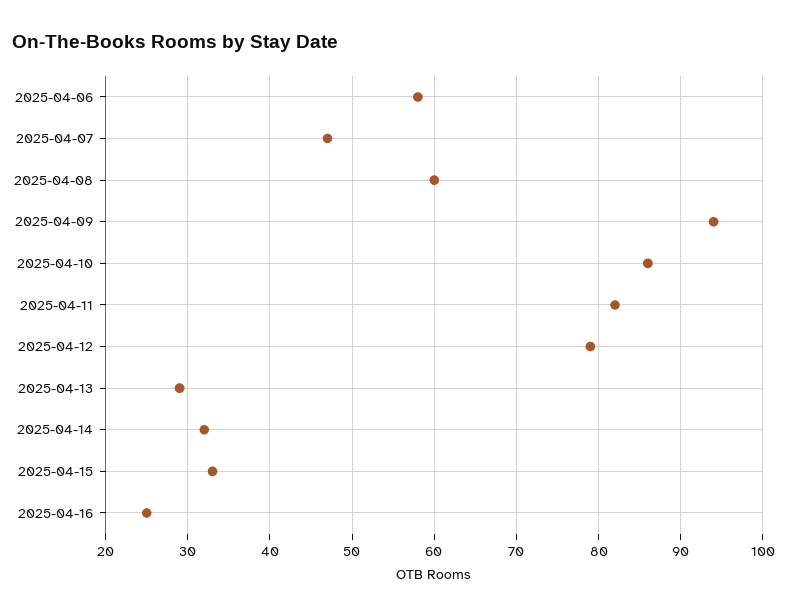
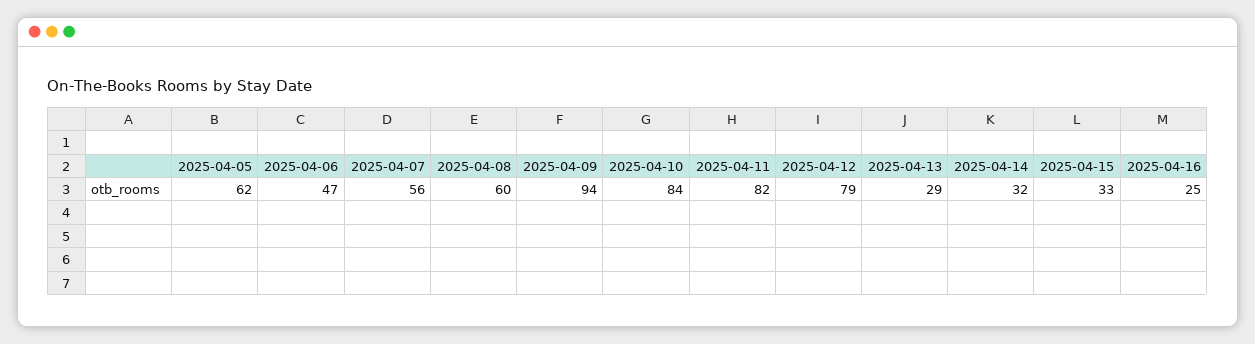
2025-04-06: 58 -> 47
2025-04-07: 47 -> 56
2025-04-10: 86 -> 84
2025-04-05: none -> 62

